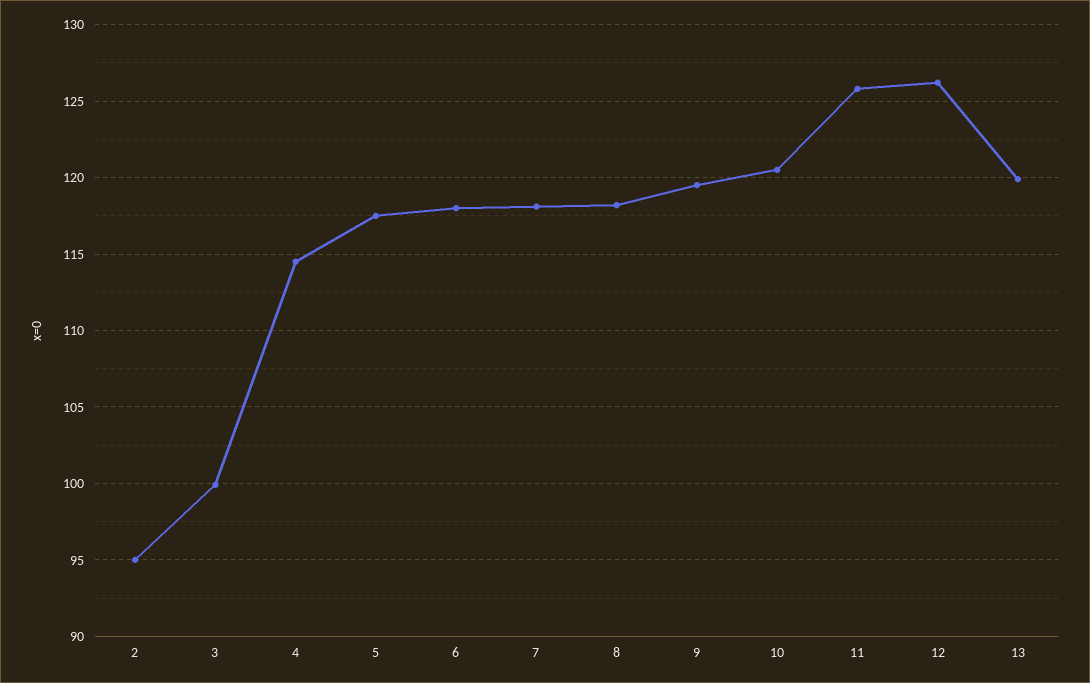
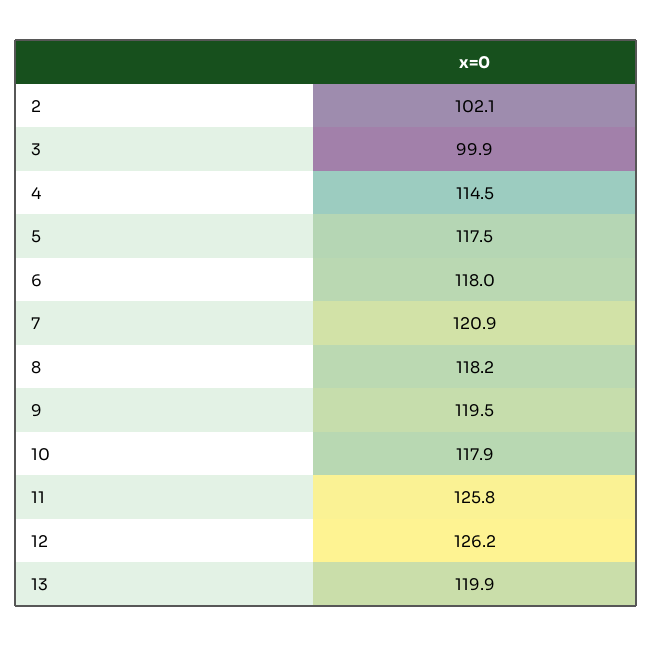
2: 95 -> 102.1
7: 118 -> 120.9
10: 120.5 -> 117.9

